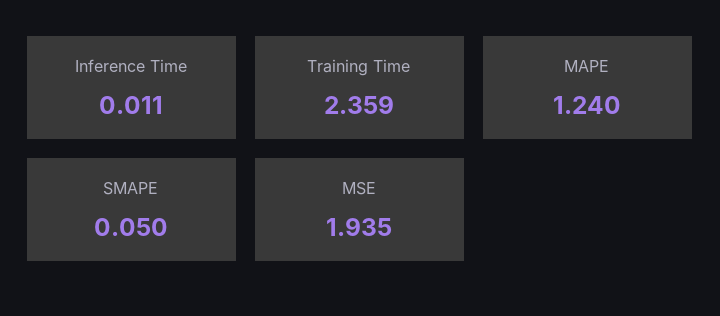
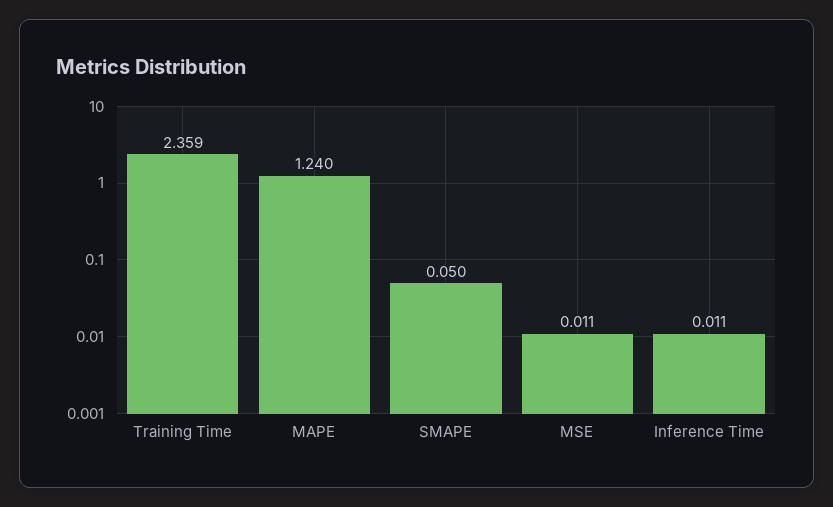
MSE: 1.935 -> 0.011

